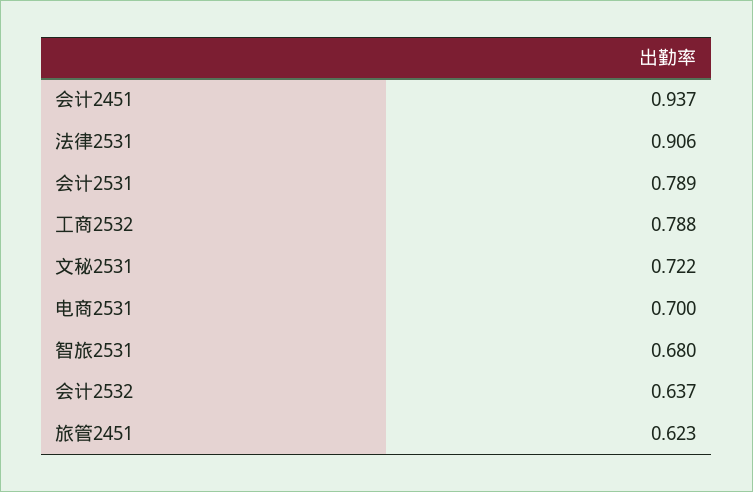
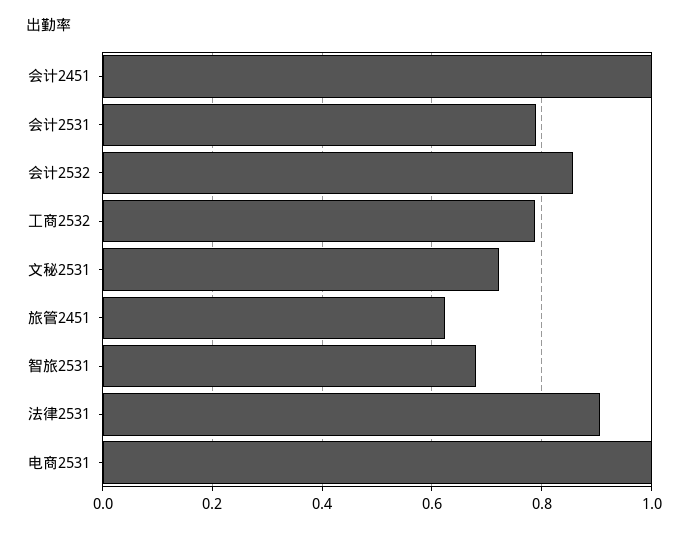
会计2451: 0.937 -> 1
电商2531: 0.7 -> 1
会计2532: 0.637 -> 0.86

